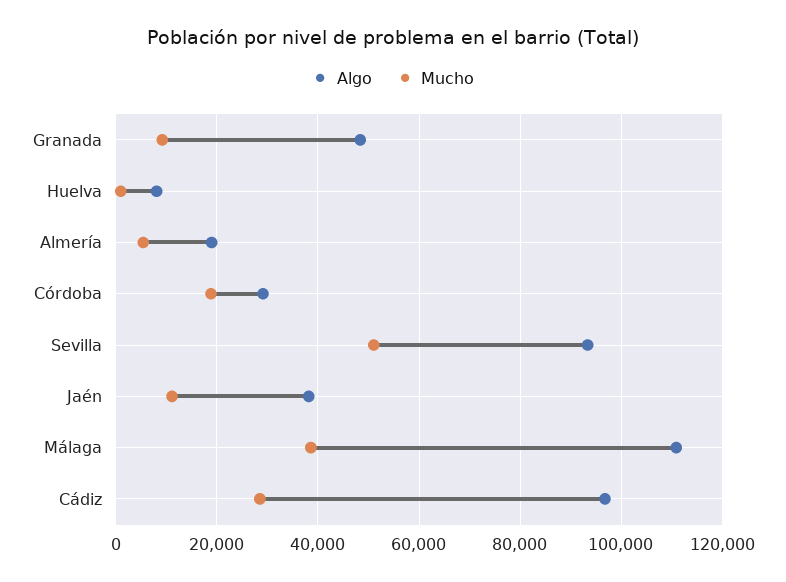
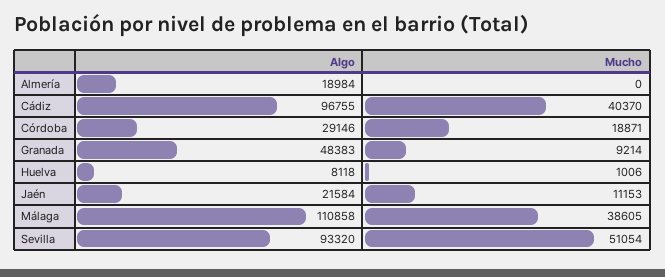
Mucho, Almería: 6000 -> 0
Algo, Jaén: 38000 -> 21584
Mucho, Cádiz: 28000 -> 40370

